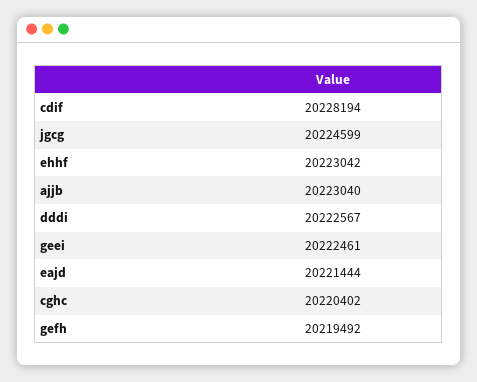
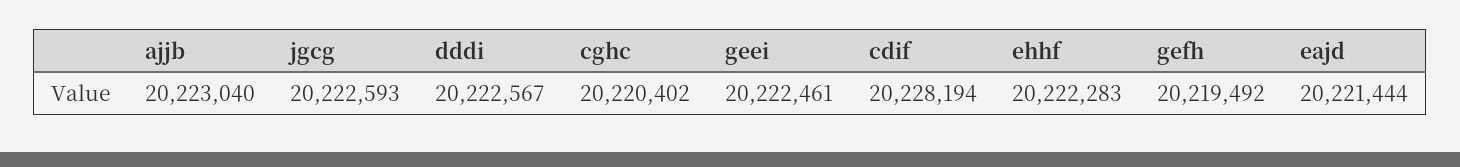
jgcg: 20224599 -> 20222593
ehhf: 20223042 -> 20222283

